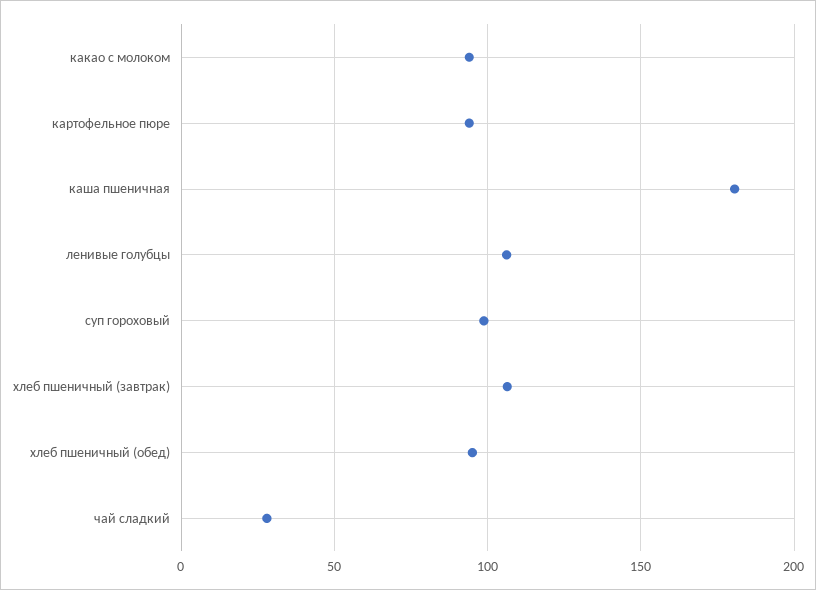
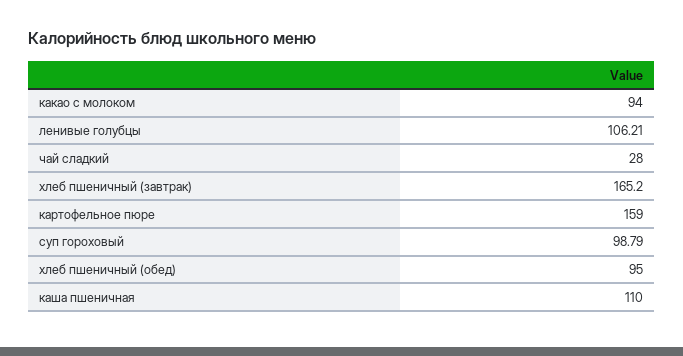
картофельное пюре: 95 -> 159
каша пшеничная: 180 -> 110
хлеб пшеничный (завтрак): 105 -> 165.2

